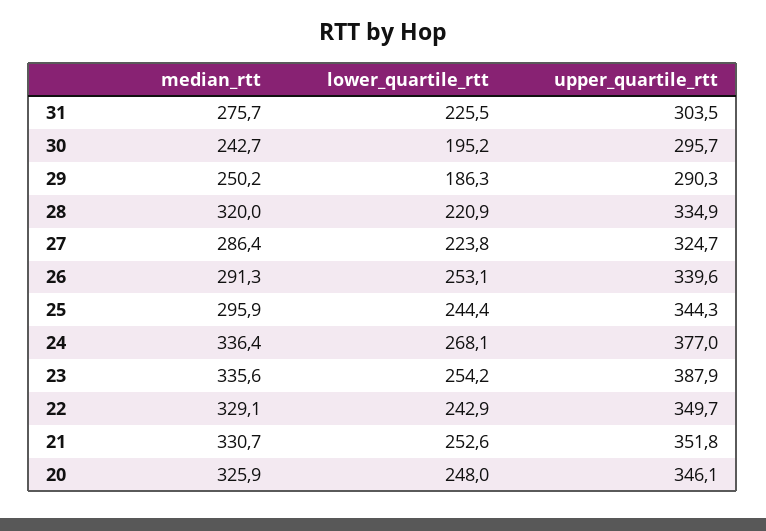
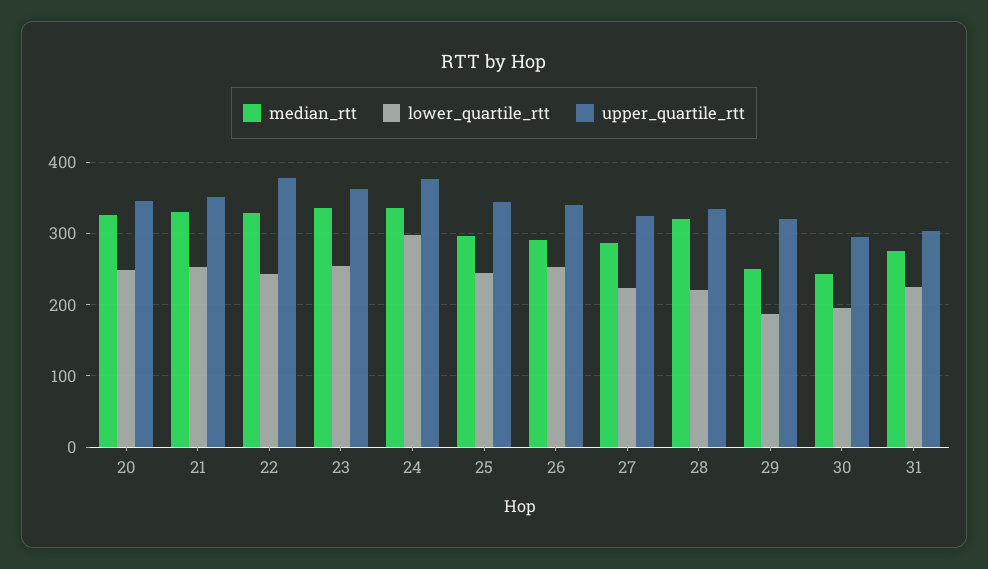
upper_quartile_rtt, 29: 290.3 -> 320
lower_quartile_rtt, 24: 268.1 -> 300
upper_quartile_rtt, 23: 387.9 -> 360
upper_quartile_rtt, 22: 349.7 -> 380

